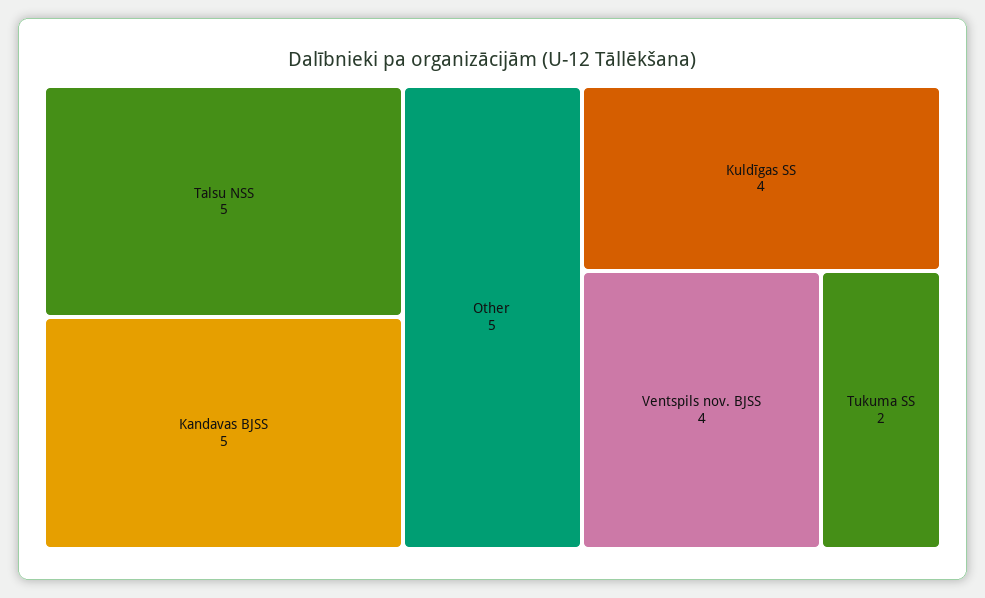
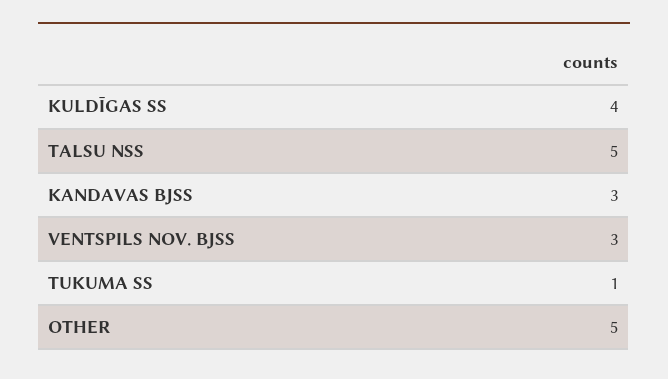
Kandavas BJSS: 5 -> 3
Ventspils nov. BJSS: 4 -> 3
Tukuma SS: 2 -> 1

